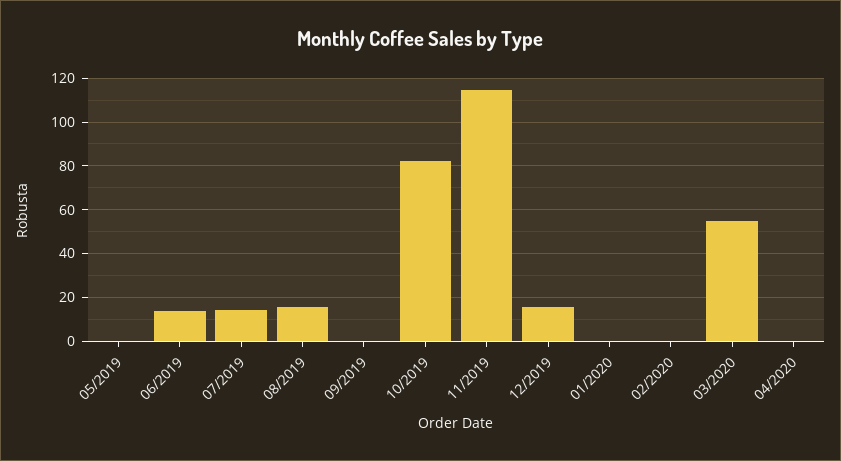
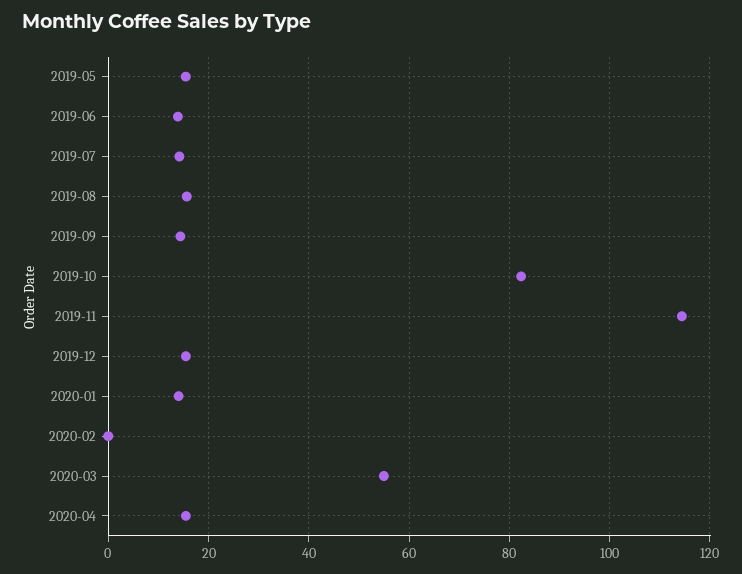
05/2019: 0 -> 16
09/2019: 0 -> 14
01/2020: 0 -> 14
04/2020: 0 -> 16

